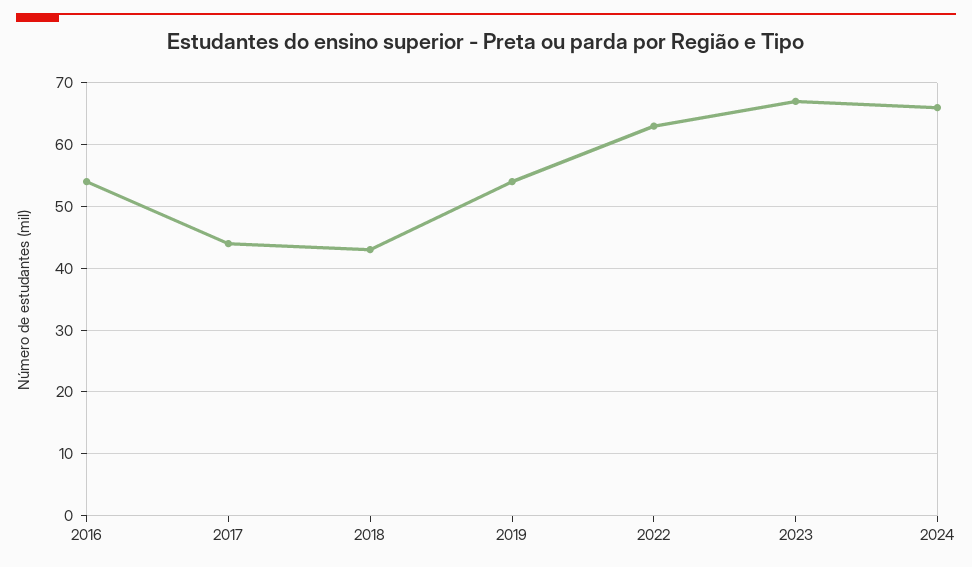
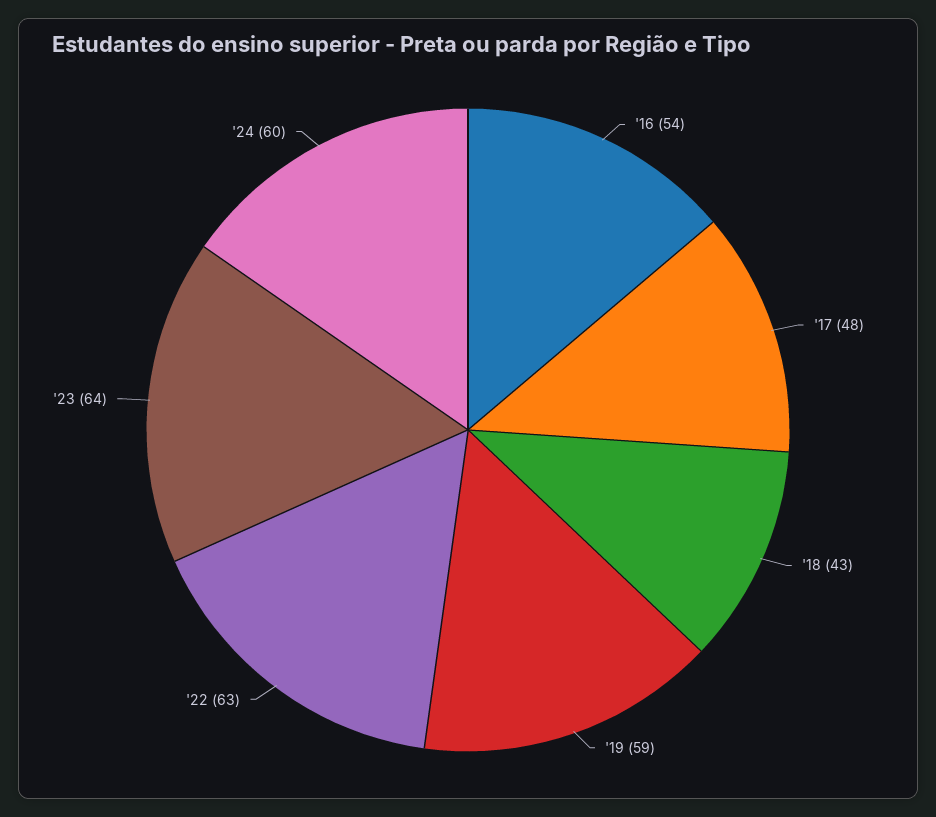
2017: 44 -> 48
2019: 54 -> 59
2023: 67 -> 64
2024: 66 -> 60

